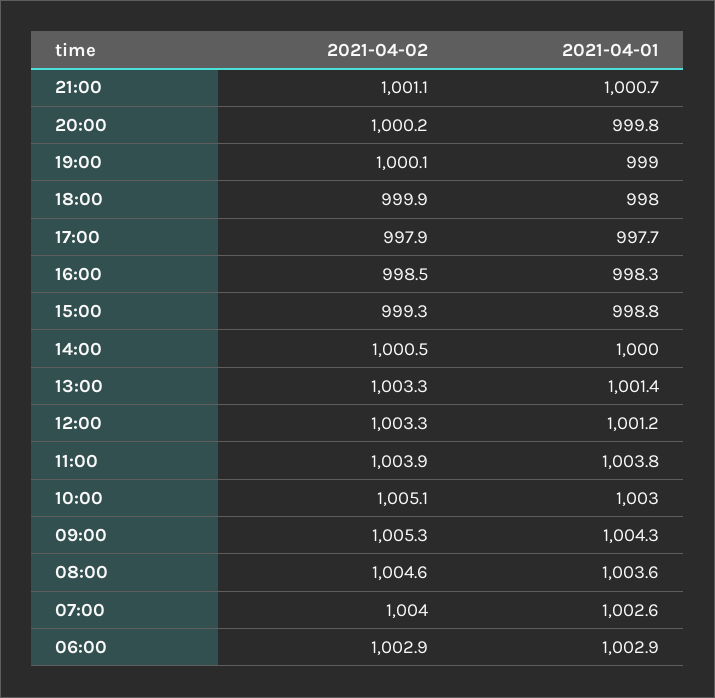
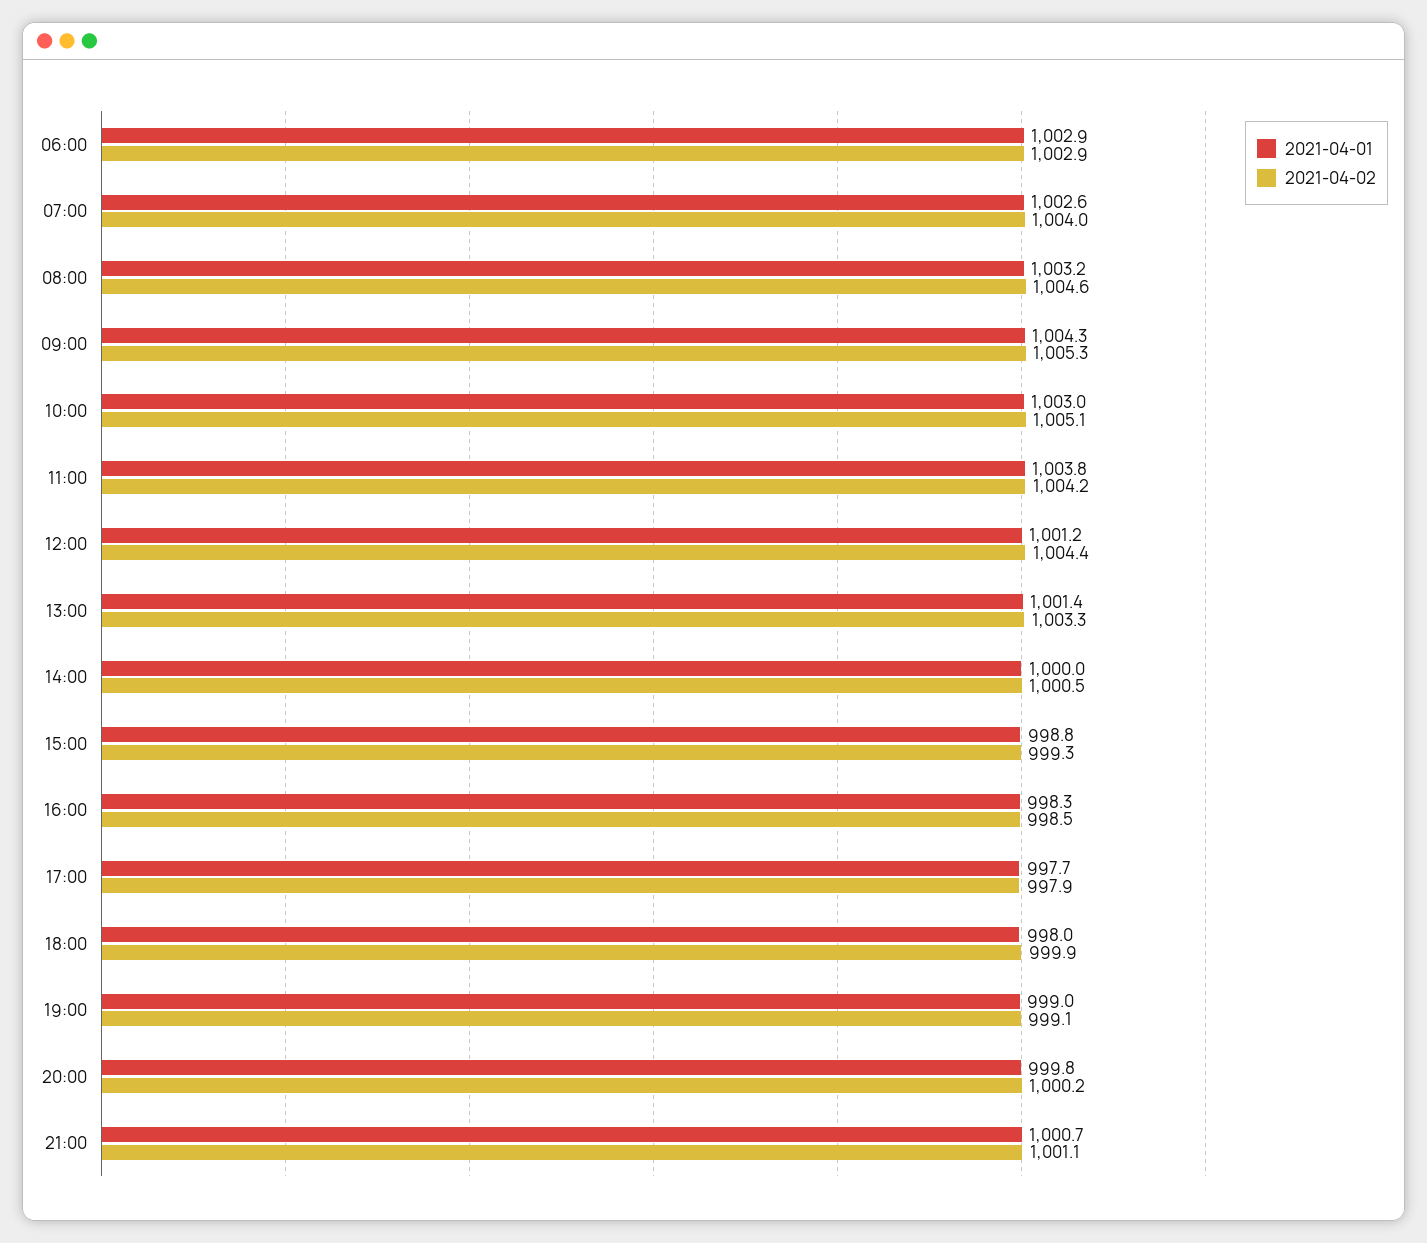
2021-04-02, 19:00: 1000.1 -> 999.1
2021-04-02, 12:00: 1003.3 -> 1004.4
2021-04-02, 11:00: 1003.9 -> 1004.2
2021-04-01, 08:00: 1003.6 -> 1003.2

